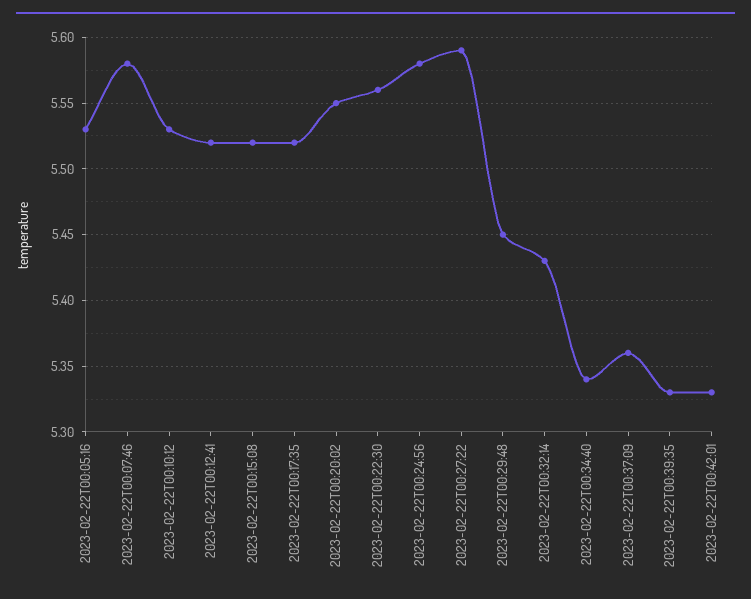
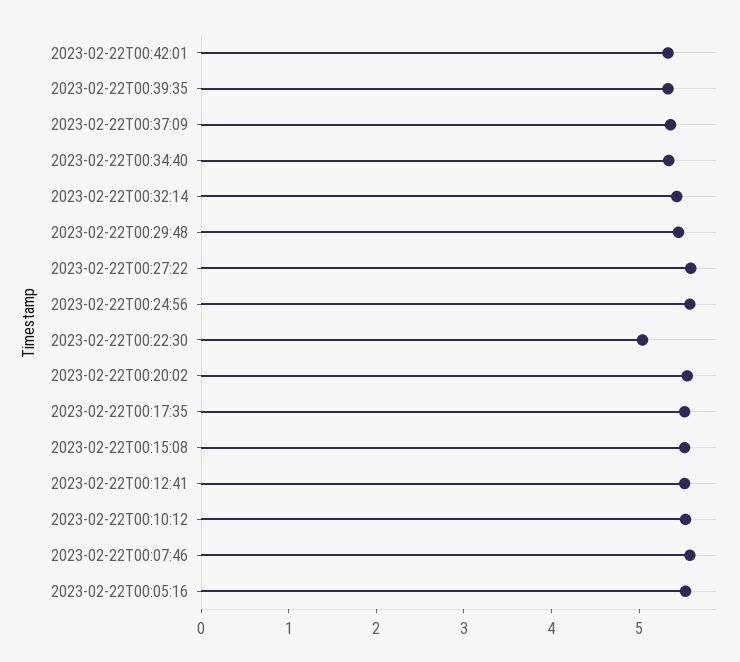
2023-02-22T00:22:30: 5.56 -> 5

